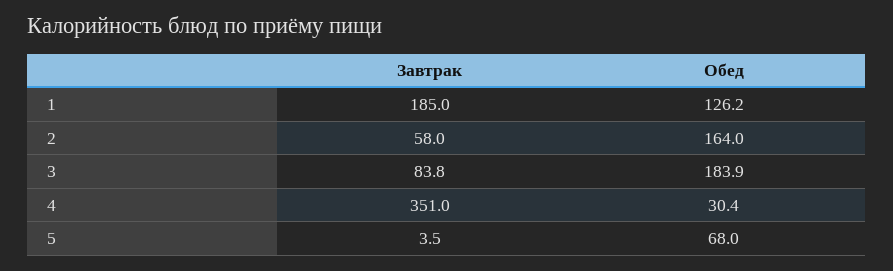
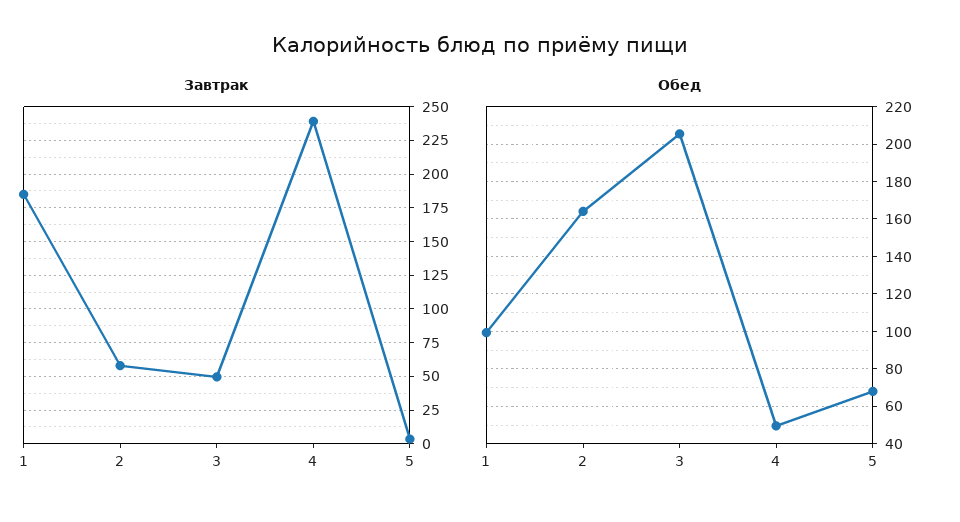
Обед, 1: 126.2 -> 100
Завтрак, 3: 83.8 -> 50
Обед, 3: 183.9 -> 205
Завтрак, 4: 351 -> 240
Обед, 4: 30.4 -> 50

